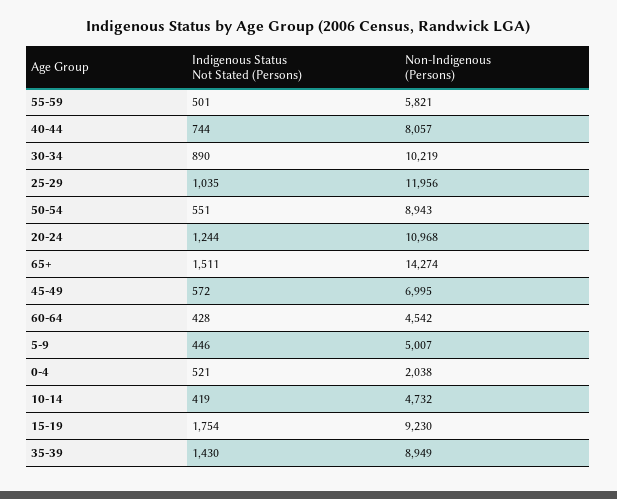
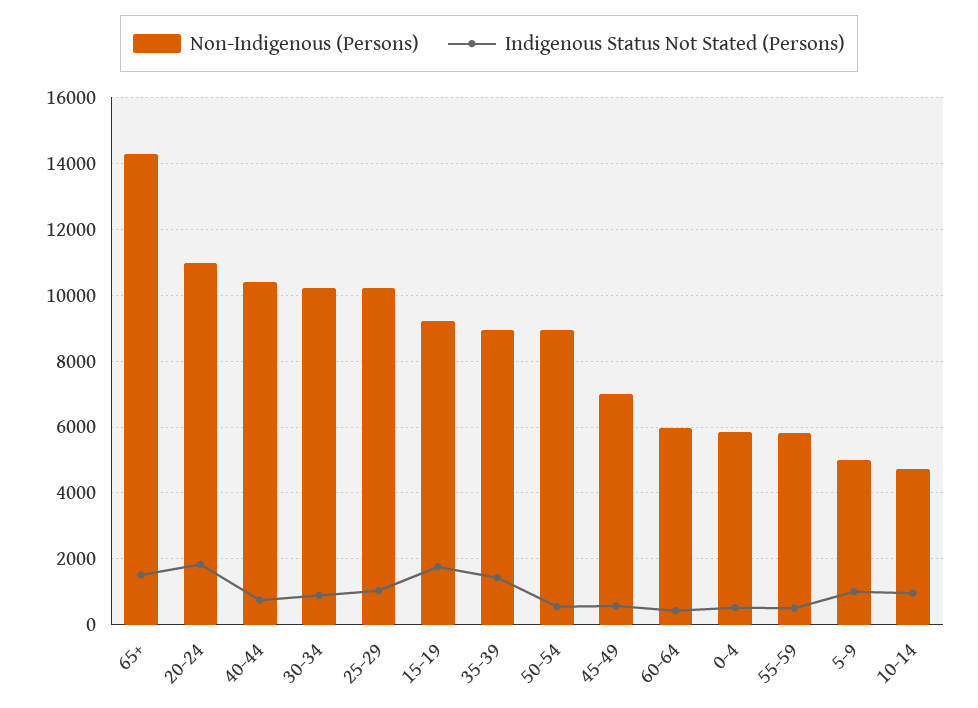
Non-Indigenous (Persons), 40-44: 8057 -> 10400
Non-Indigenous (Persons), 25-29: 11956 -> 10200
Indigenous Status Not Stated (Persons), 20-24: 1244 -> 1800
Non-Indigenous (Persons), 60-64: 4542 -> 6000
Indigenous Status Not Stated (Persons), 5-9: 446 -> 1000
Non-Indigenous (Persons), 0-4: 2038 -> 5800
Indigenous Status Not Stated (Persons), 10-14: 419 -> 1000

